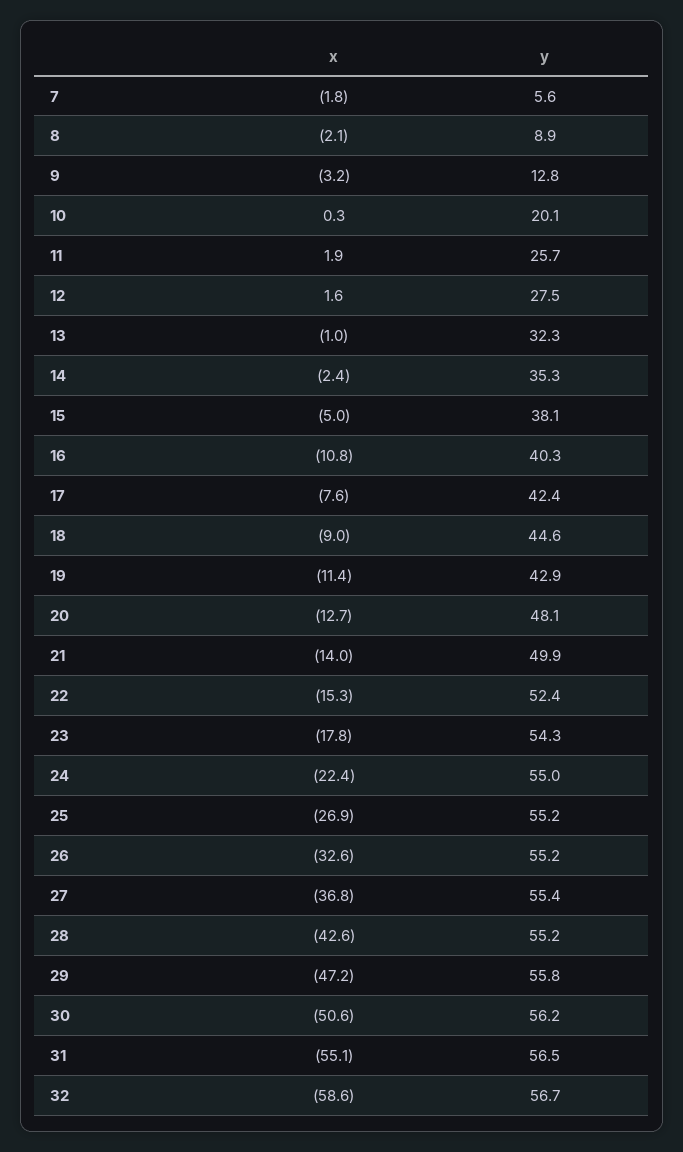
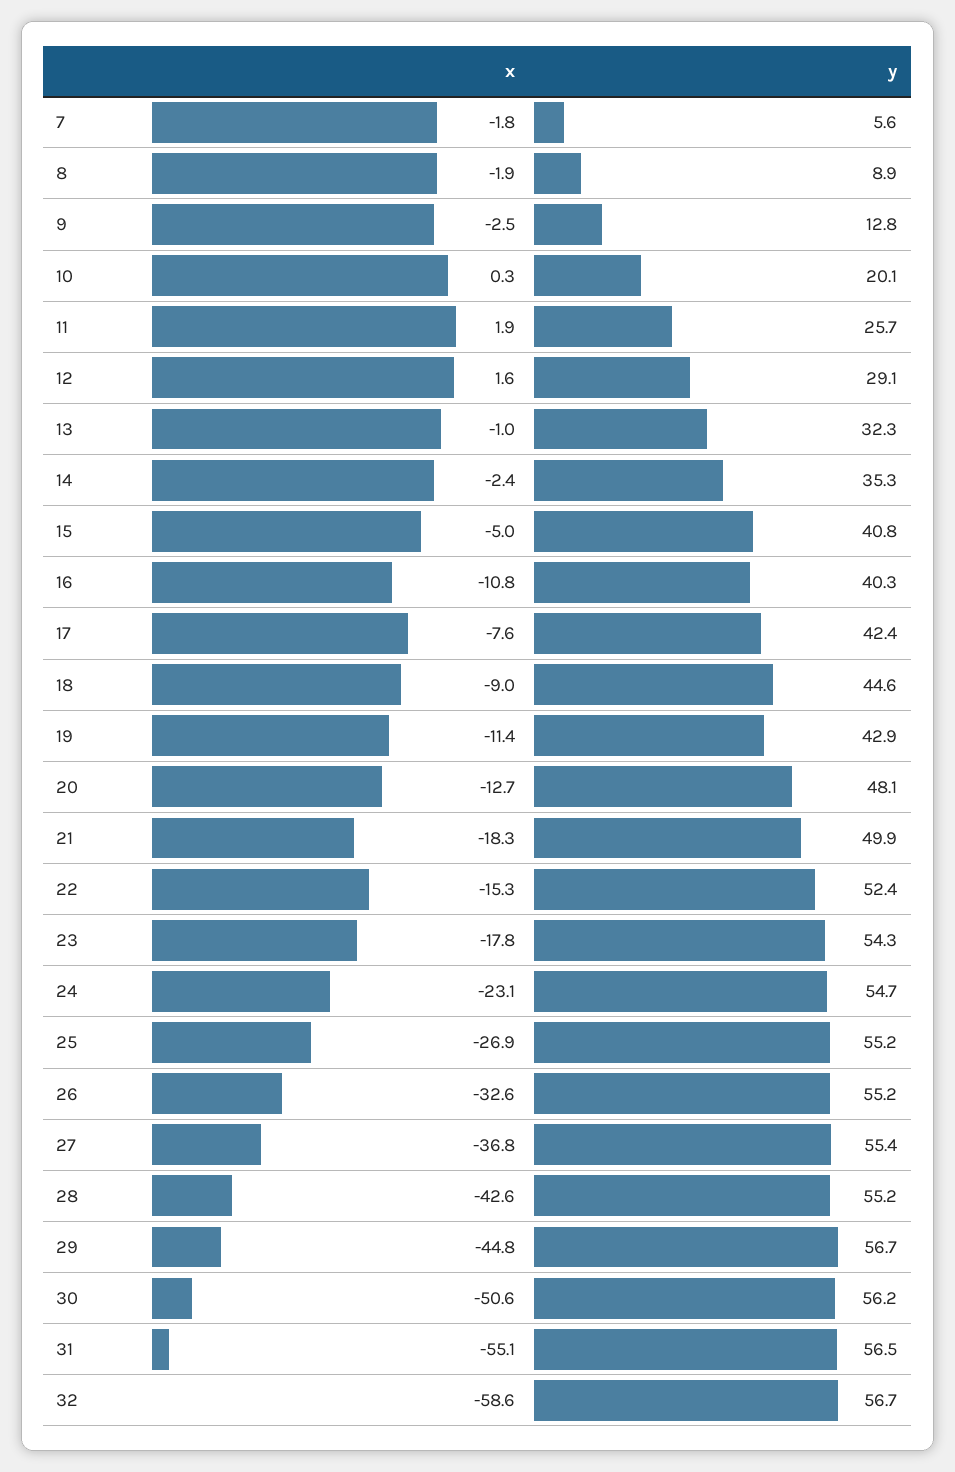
x, 8: -2.1 -> -1.9
x, 9: -3.2 -> -2.5
y, 12: 27.5 -> 29.1
y, 15: 38.1 -> 40.8
x, 21: -14 -> -18.3
x, 24: -22.4 -> -23.1
y, 24: 55 -> 54.7
x, 29: -47.2 -> -44.8
y, 29: 55.8 -> 56.7

